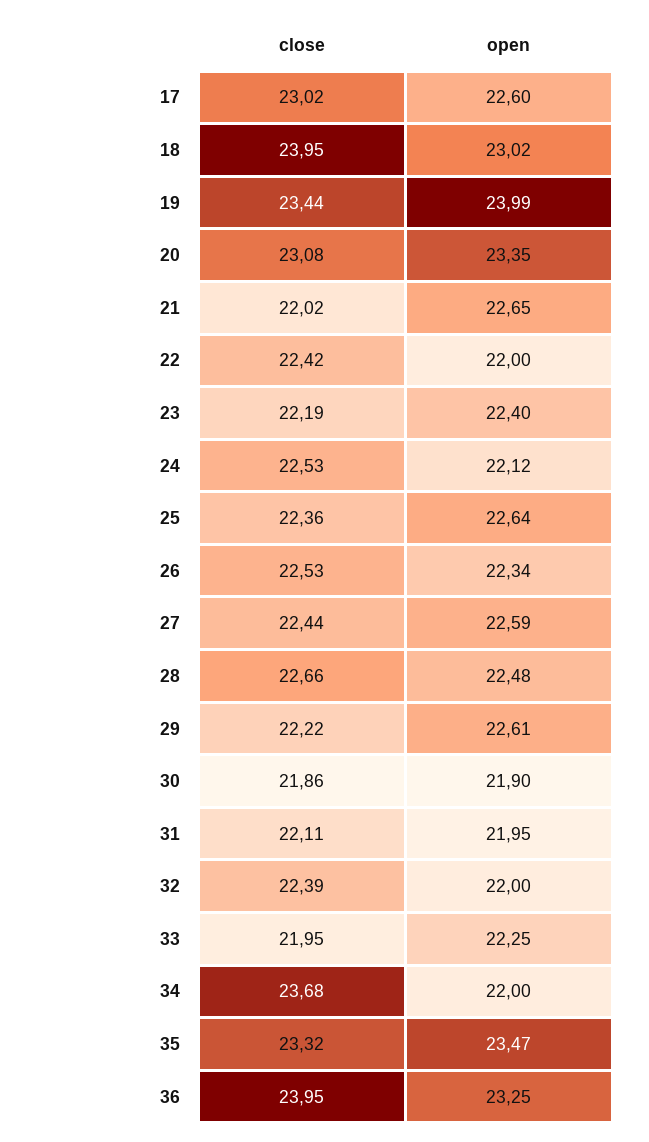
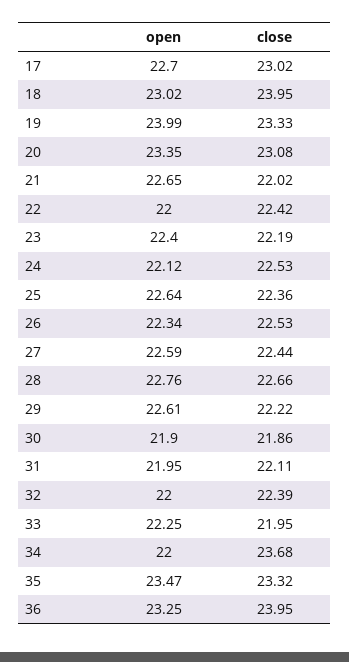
open, 17: 22.6 -> 22.7
close, 19: 23.44 -> 23.33
open, 28: 22.48 -> 22.76

